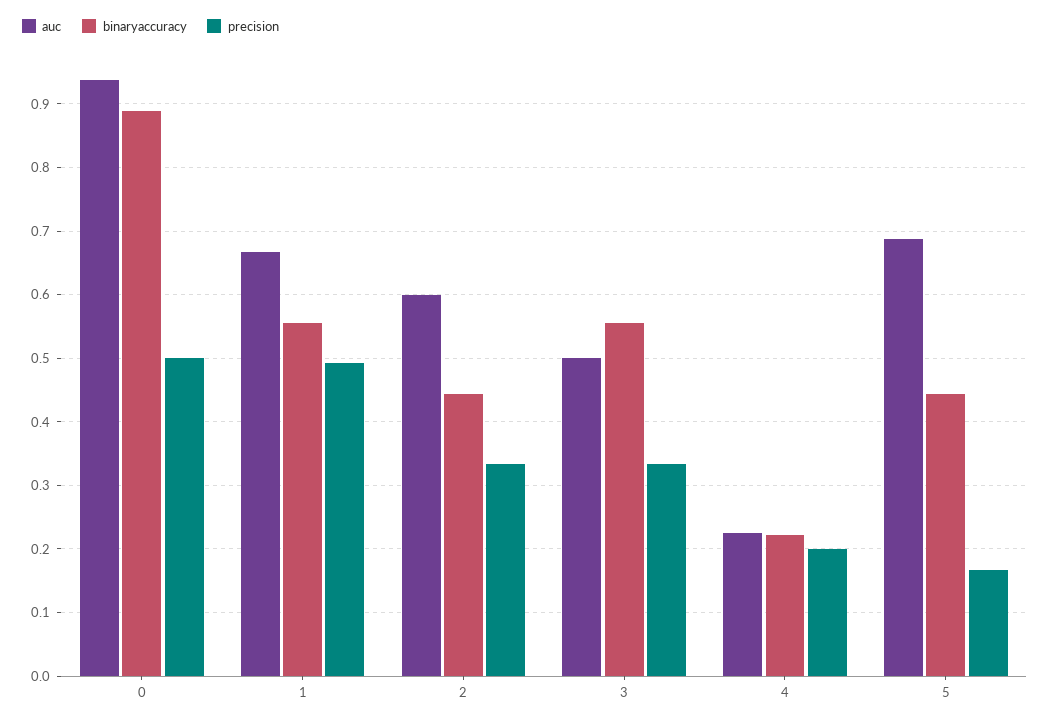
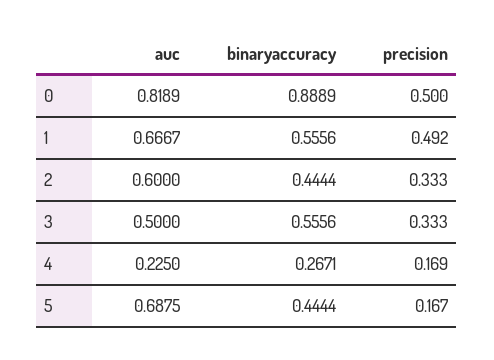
auc, 0: 0.94 -> 0.8189
binaryaccuracy, 4: 0.22 -> 0.2671
precision, 4: 0.2 -> 0.169

